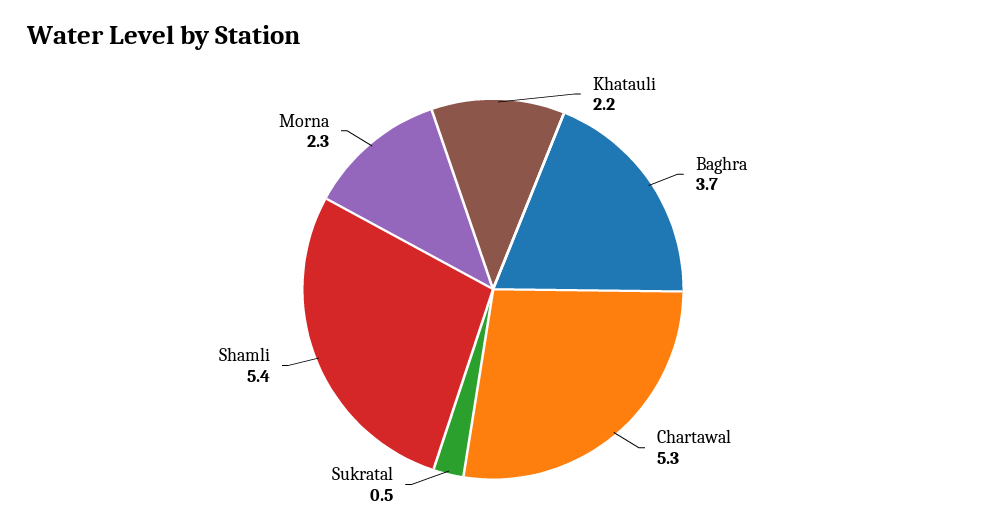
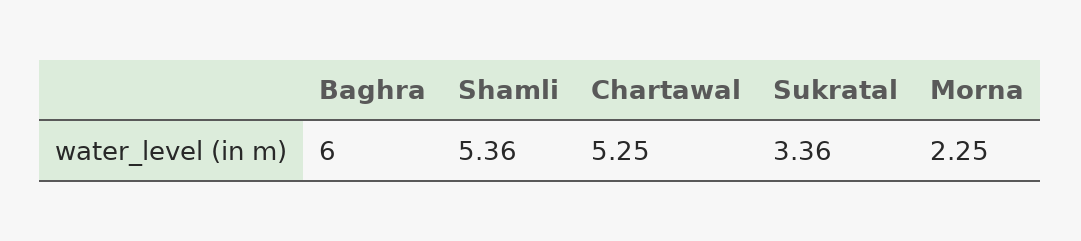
Khatauli: 2.2 -> none
Baghra: 3.7 -> 6
Sukratal: 0.5 -> 3.36

